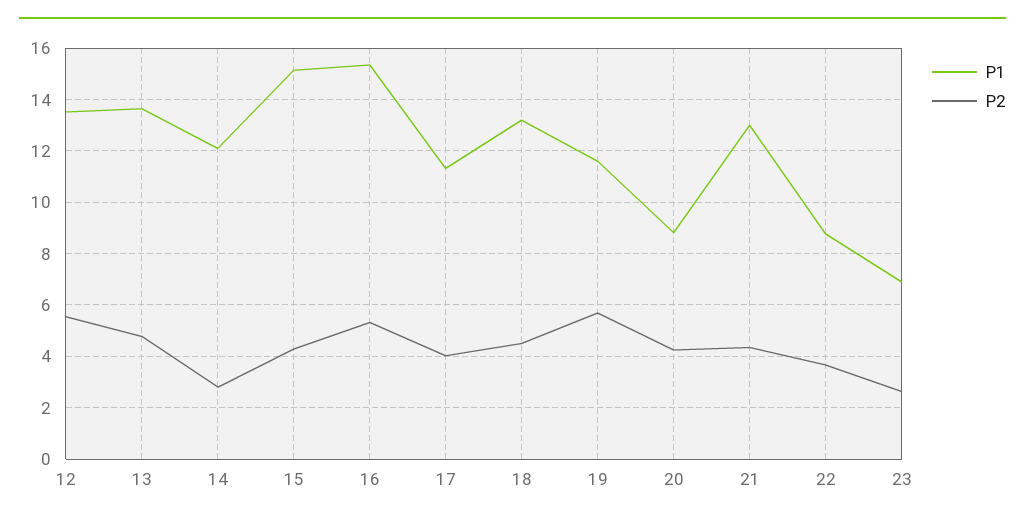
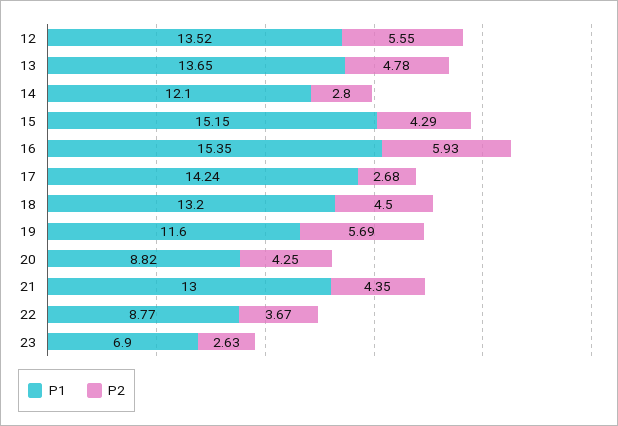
P2, 16: 5.25 -> 5.93
P1, 17: 11.25 -> 14.24
P2, 17: 4 -> 2.68

